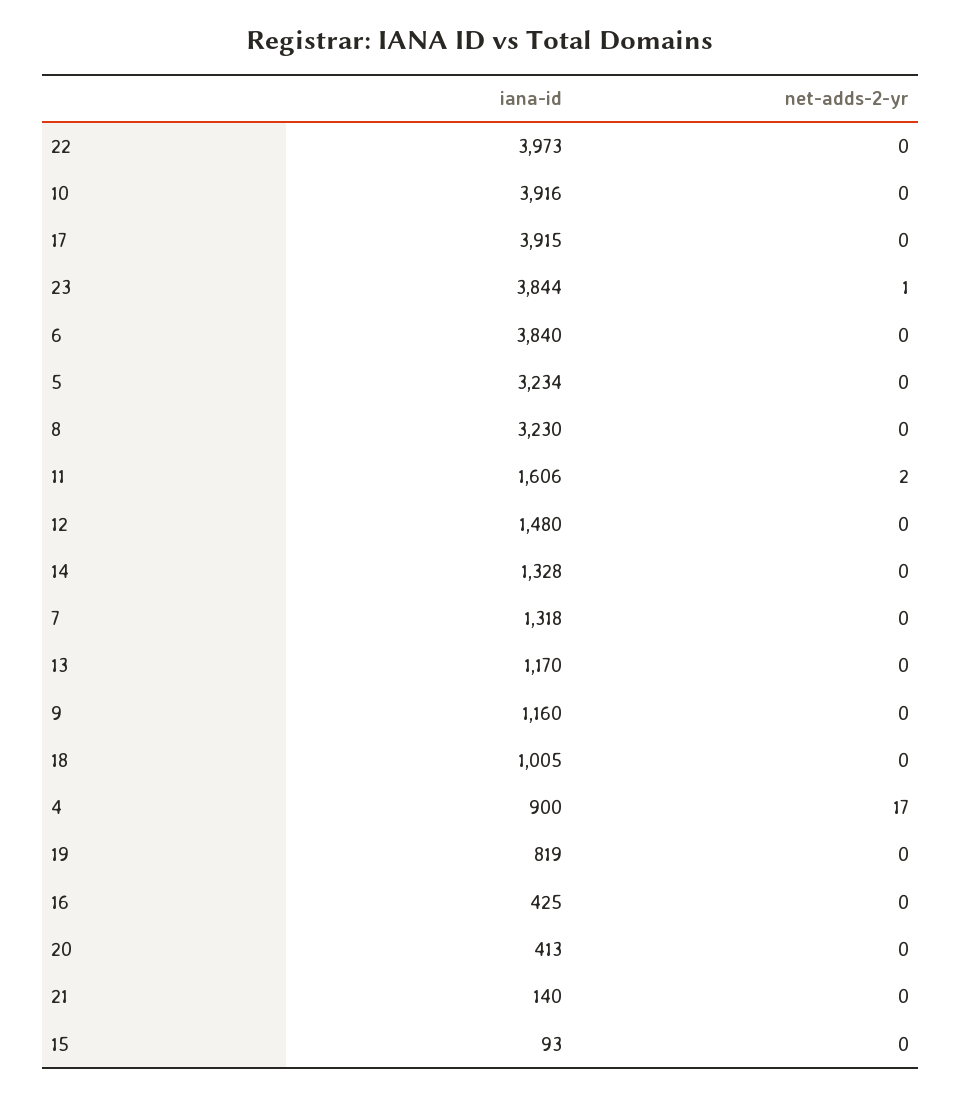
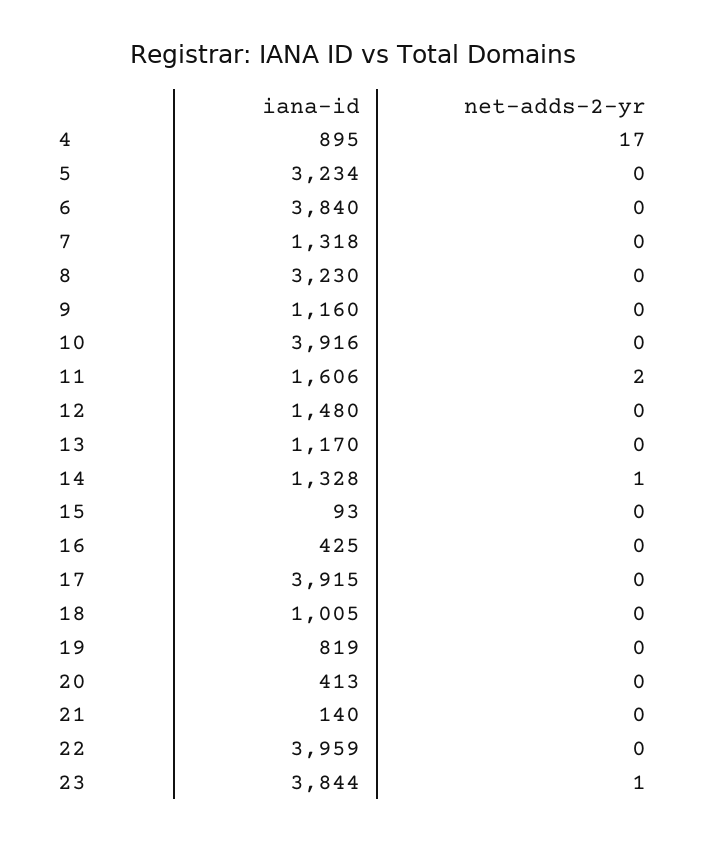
iana-id, 22: 3973 -> 3959
net-adds-2-yr, 14: 0 -> 1
iana-id, 4: 900 -> 895

